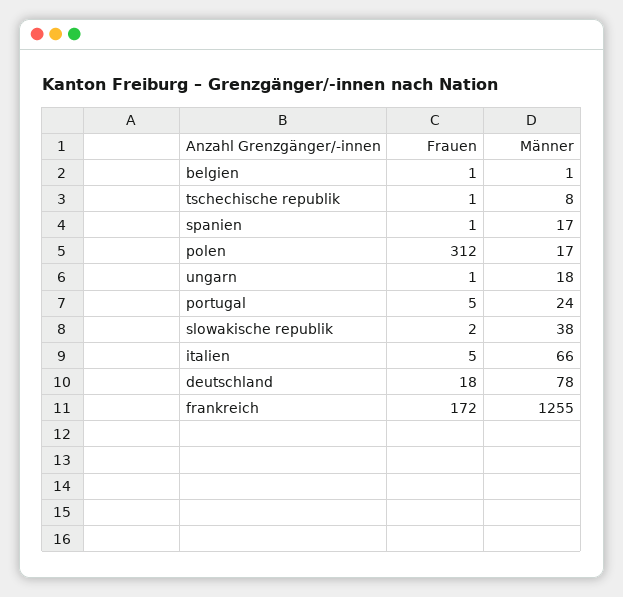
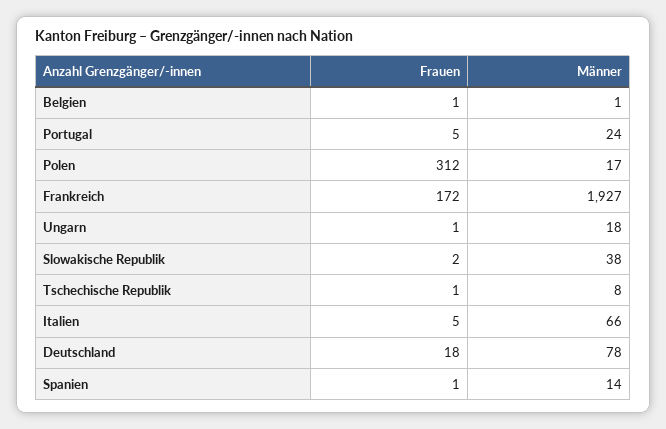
Männer, spanien: 17 -> 14
Männer, frankreich: 1255 -> 1927

